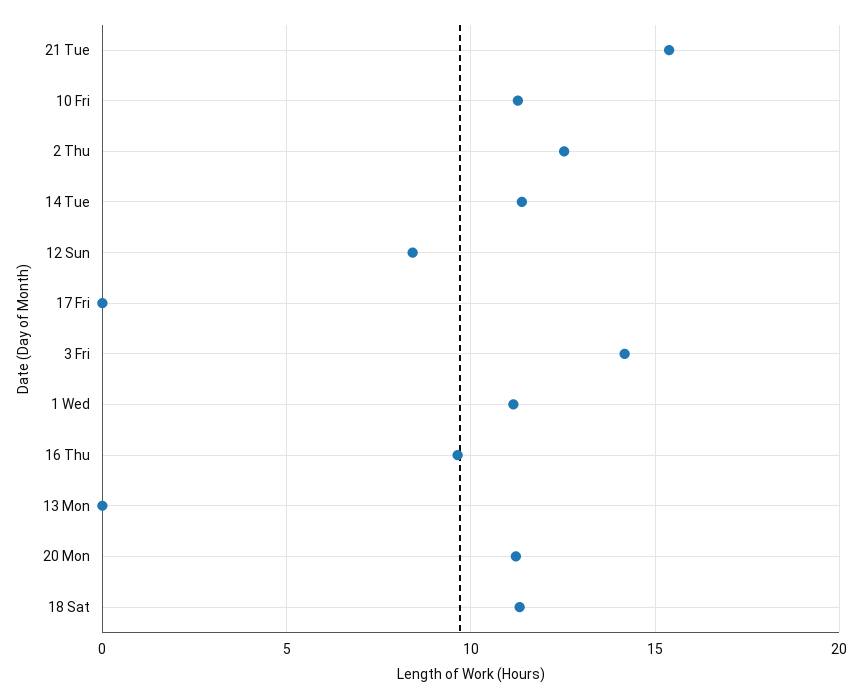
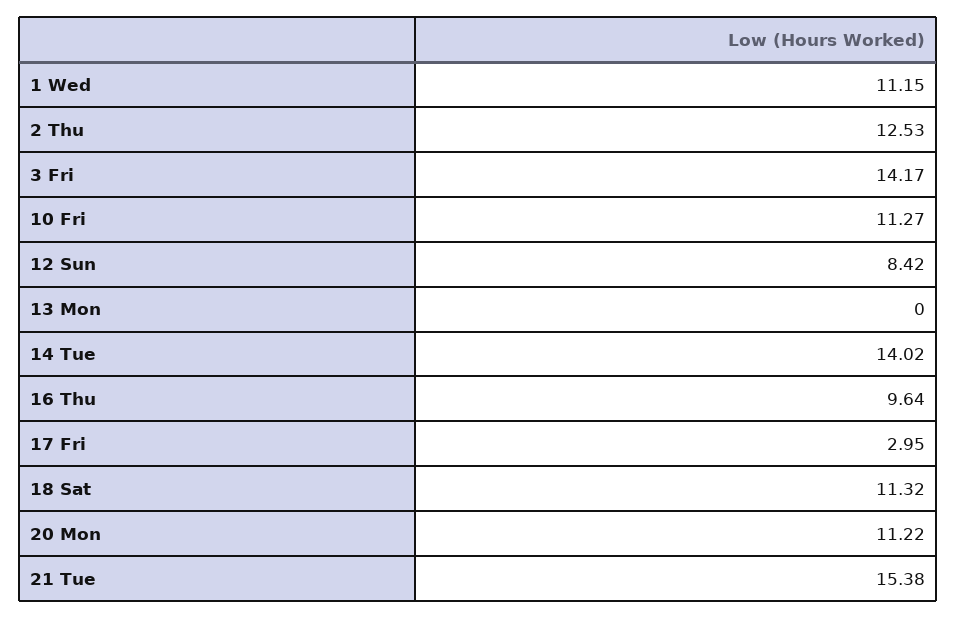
14 Tue: 11.5 -> 14.02
17 Fri: 0 -> 2.95

